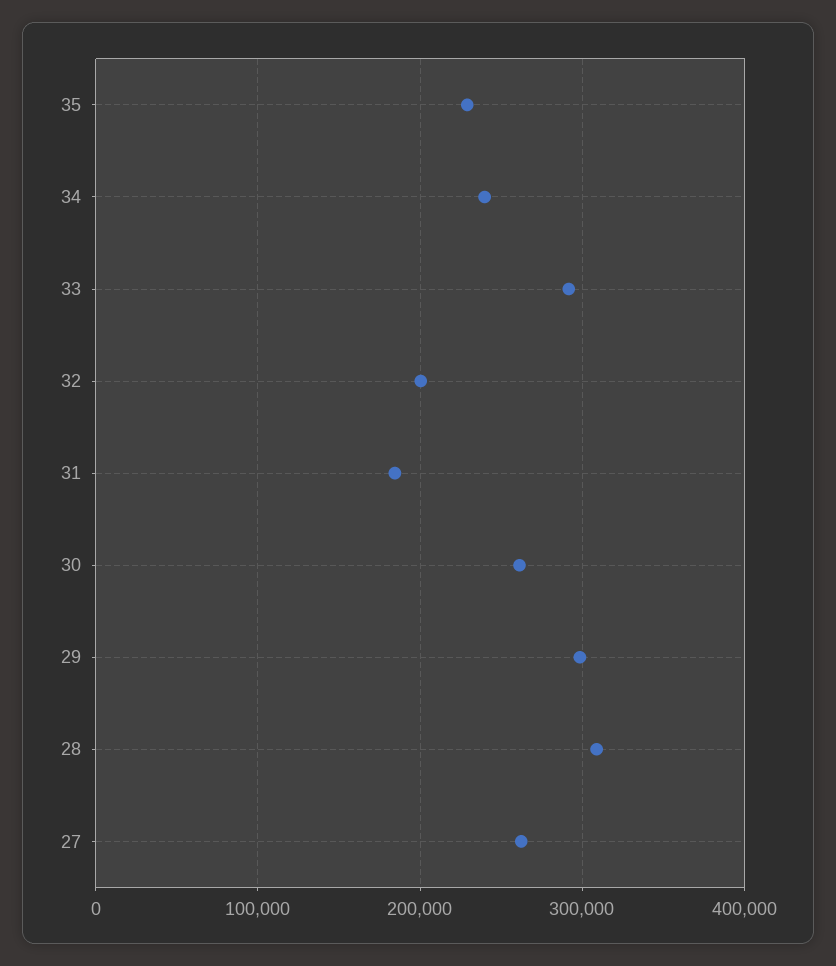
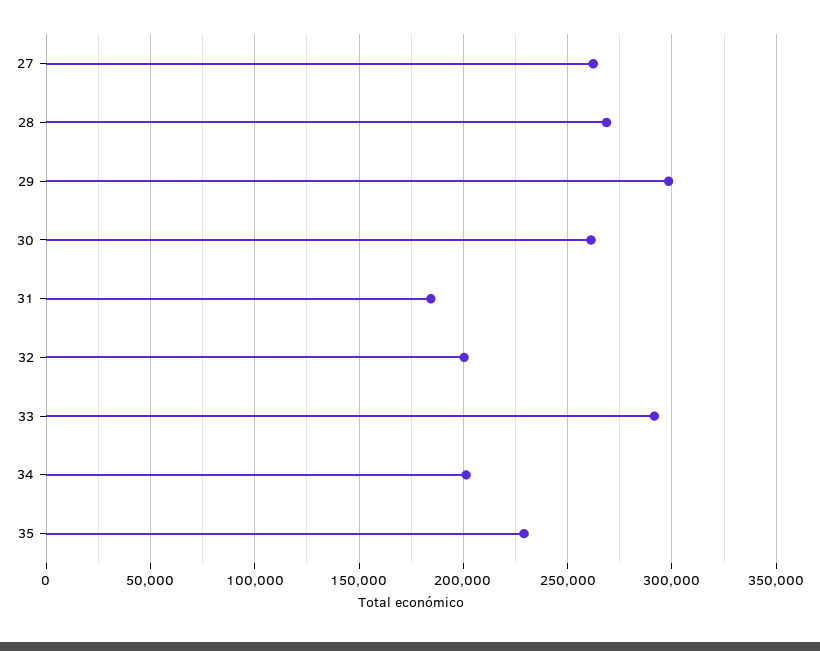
34: 240000 -> 200000
28: 310000 -> 270000

